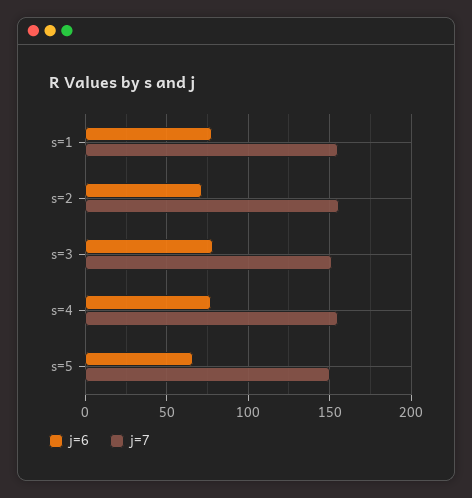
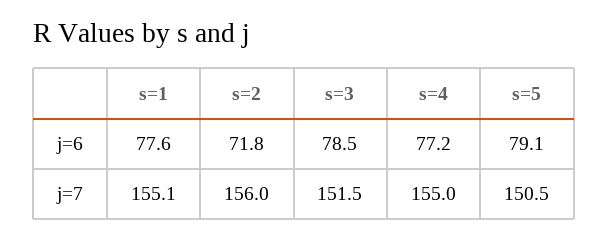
j=6, s=5: 65 -> 79.1

